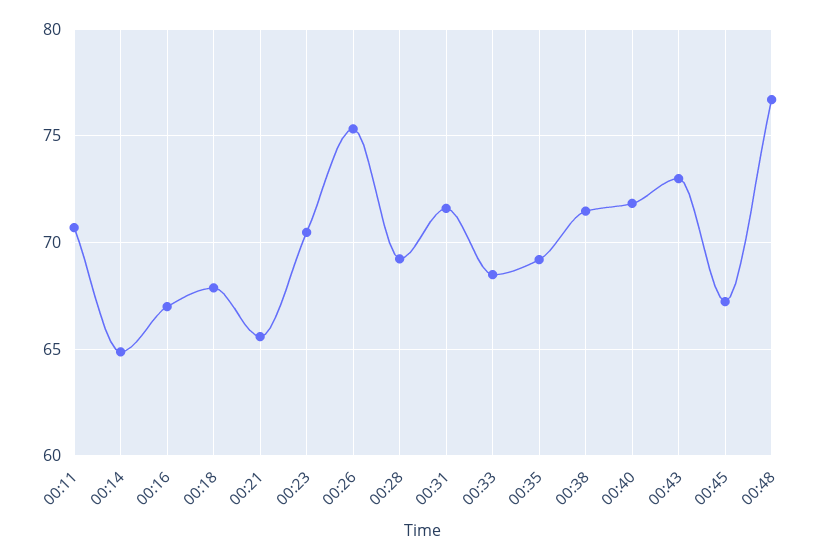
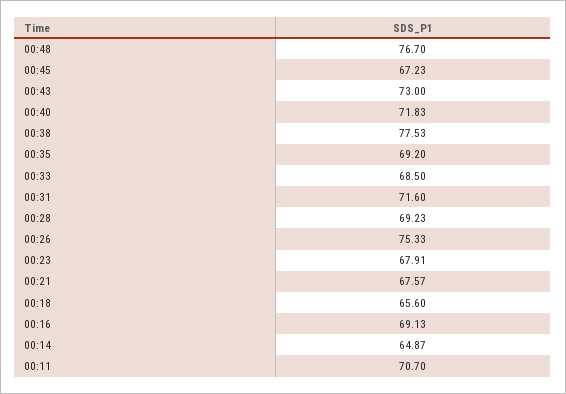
00:16: 67 -> 69.13
00:18: 68 -> 65.6
00:21: 65.5 -> 67.57
00:23: 70.5 -> 67.91
00:38: 71.5 -> 77.53

